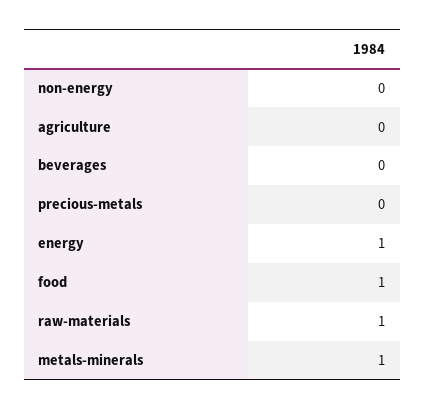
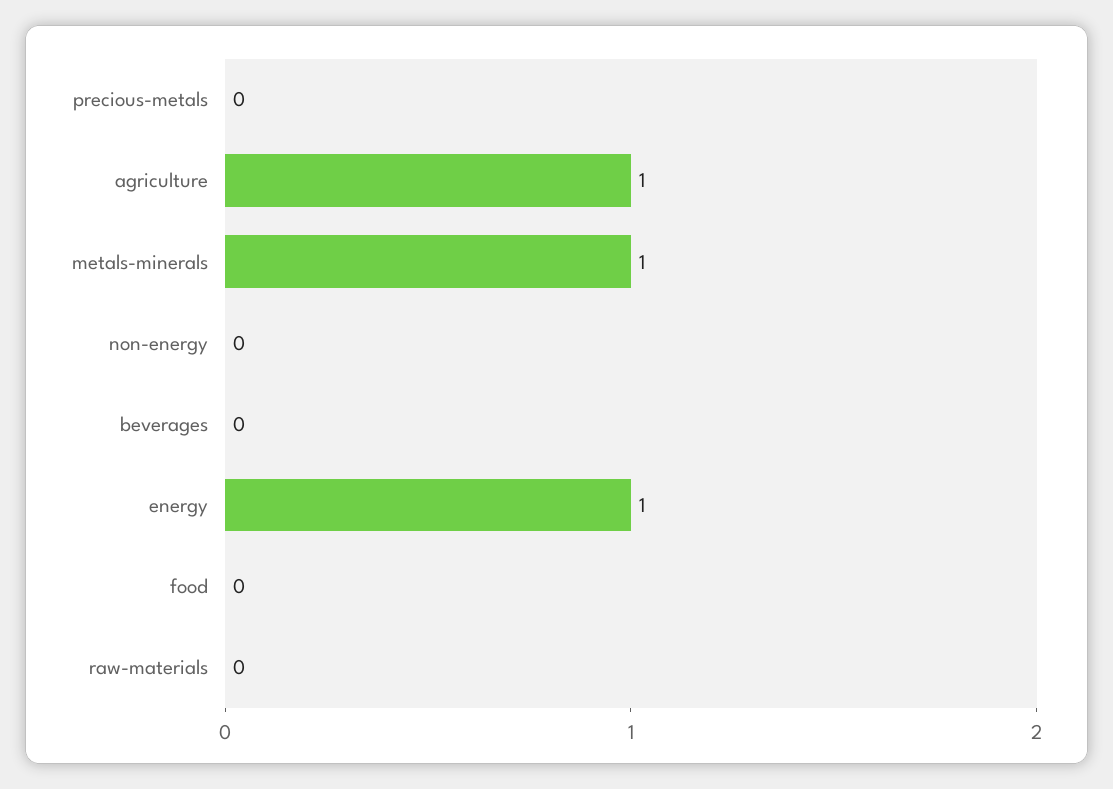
agriculture: 0 -> 1
food: 1 -> 0
raw-materials: 1 -> 0

